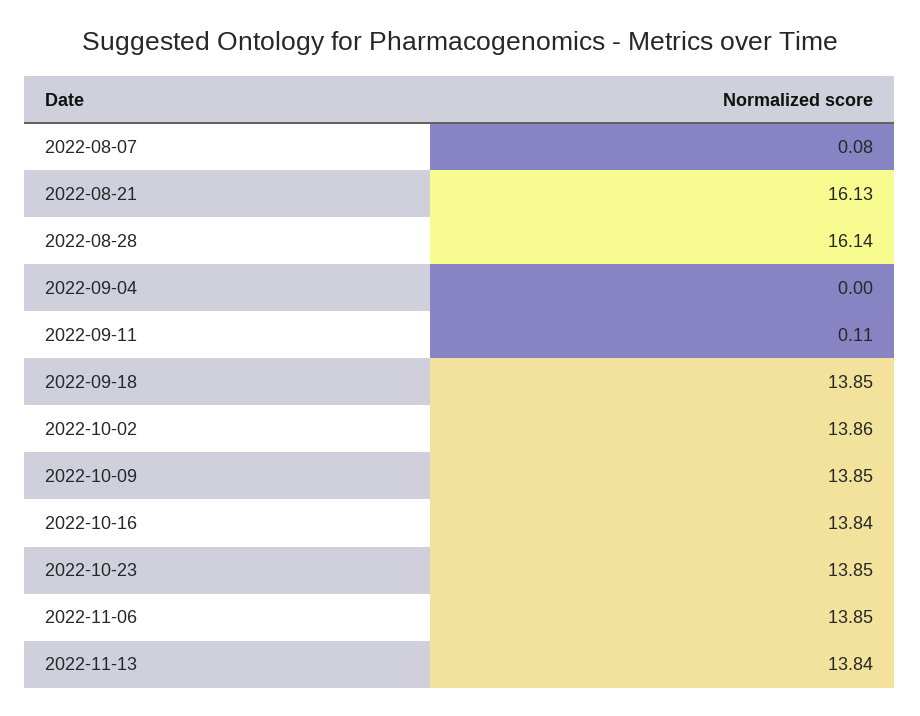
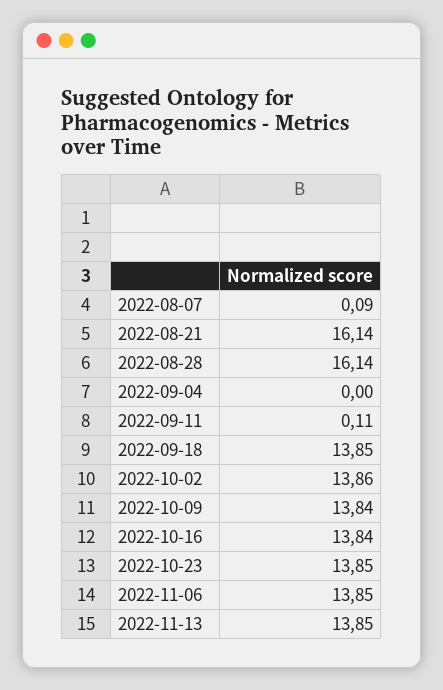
2022-08-07: 0.08 -> 0.09
2022-08-21: 16.13 -> 16.14
2022-10-09: 13.85 -> 13.84
2022-11-13: 13.84 -> 13.85

